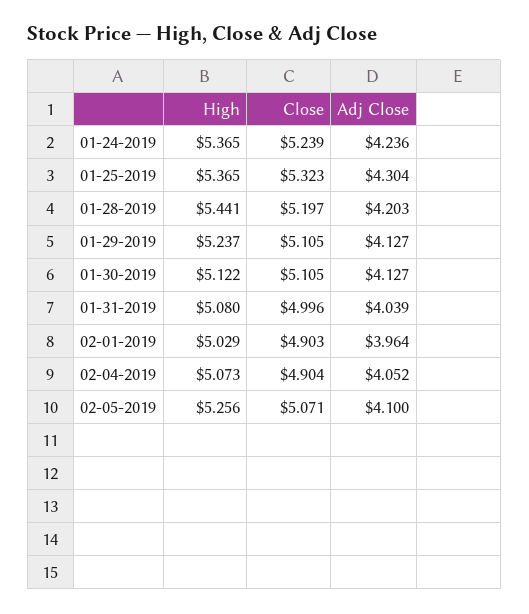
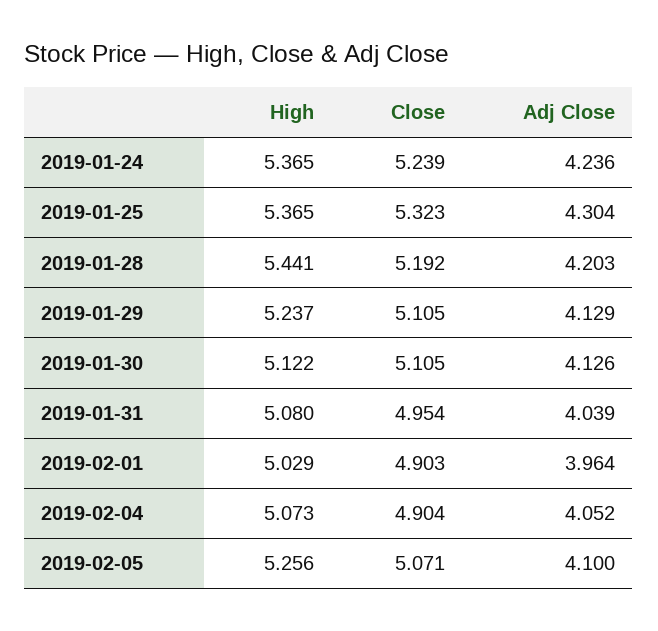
Close, 01-28-2019: 5.197 -> 5.192
Adj Close, 01-29-2019: 4.127 -> 4.129
Adj Close, 01-30-2019: 4.127 -> 4.126
Close, 01-31-2019: 4.996 -> 4.954

